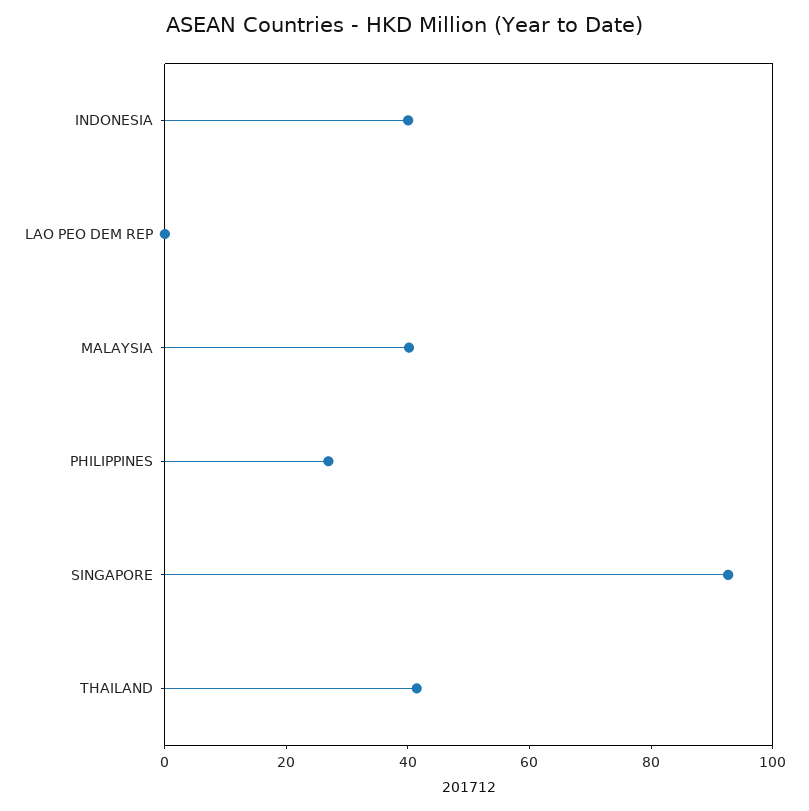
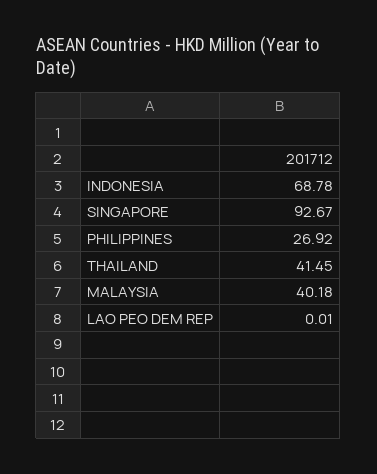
INDONESIA: 40 -> 68.78

